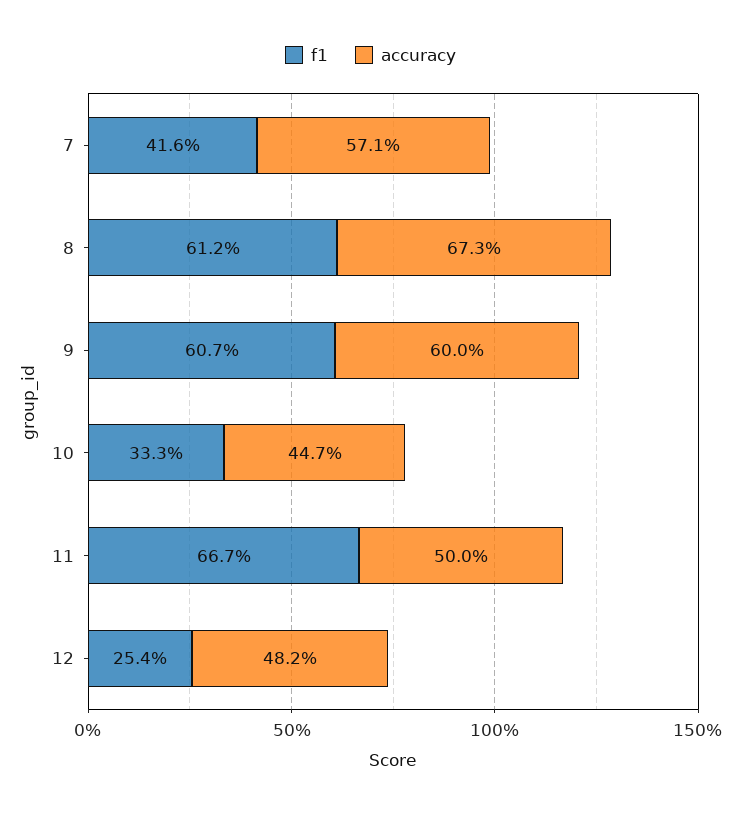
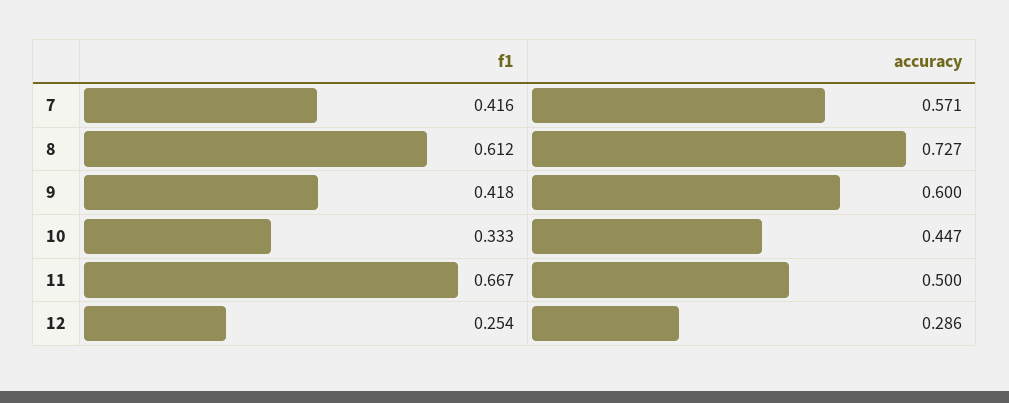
accuracy, 8: 0.673 -> 0.727
f1, 9: 0.607 -> 0.418
accuracy, 12: 0.482 -> 0.286

